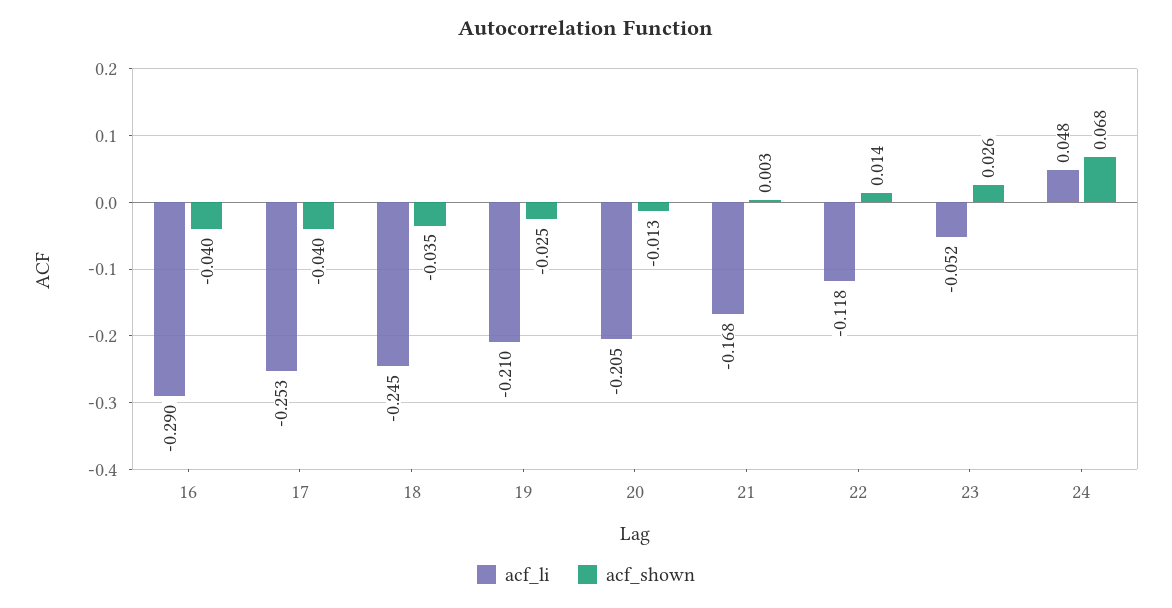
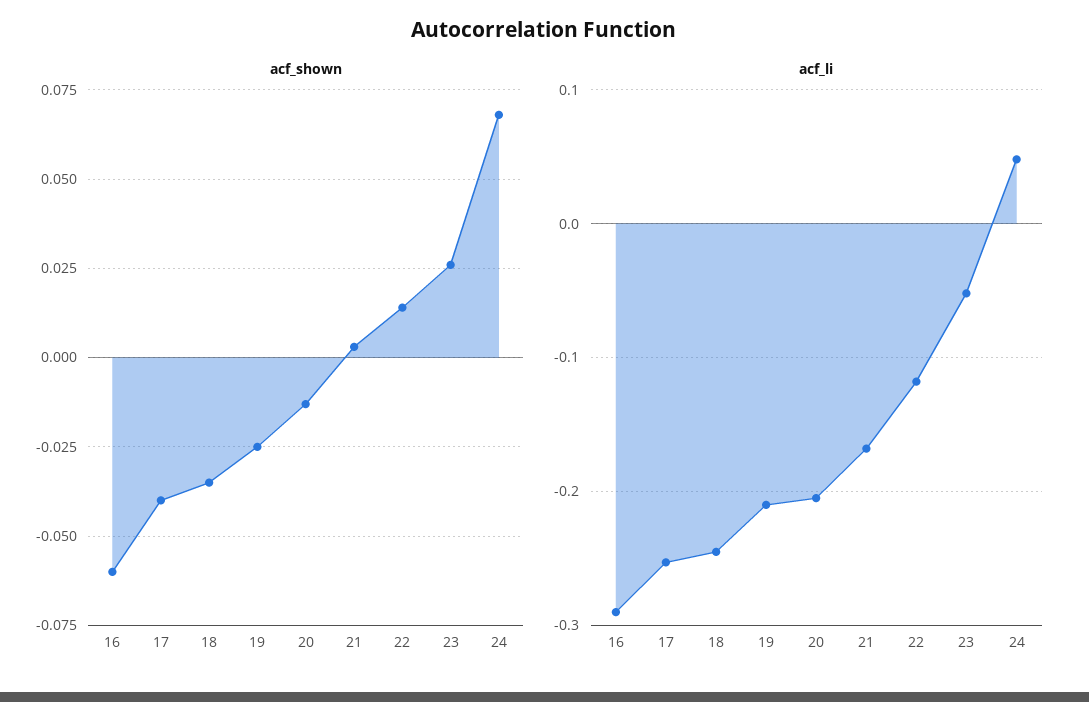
acf_shown, 16: -0.04 -> -0.06

